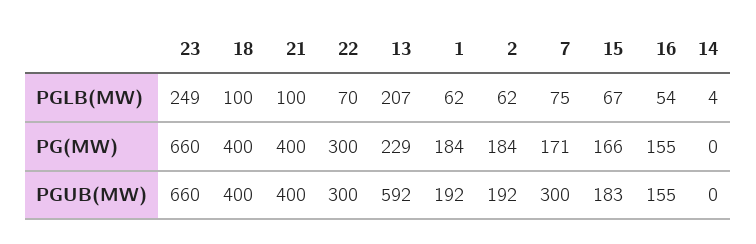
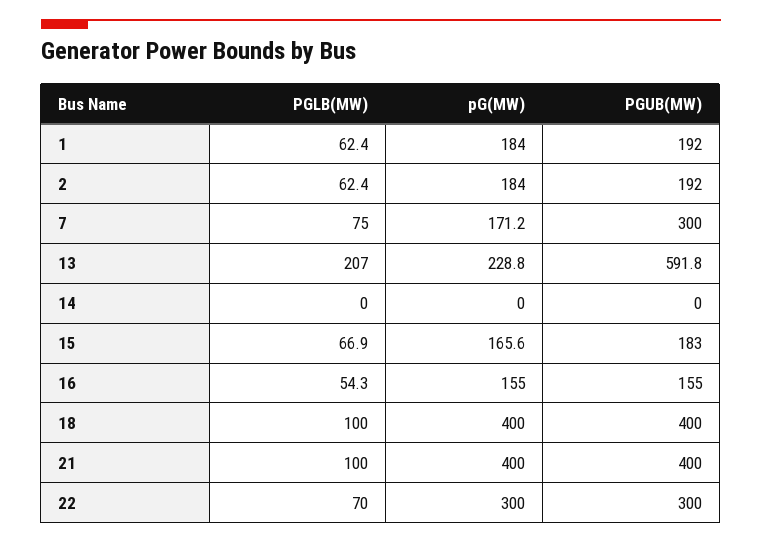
23, PGLB(MW): 249 -> none
14, PGLB(MW): 4 -> 0
23, PG(MW): 660 -> none
23, PGUB(MW): 660 -> none

